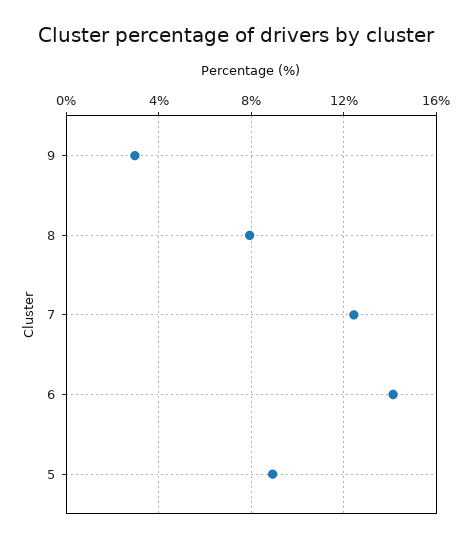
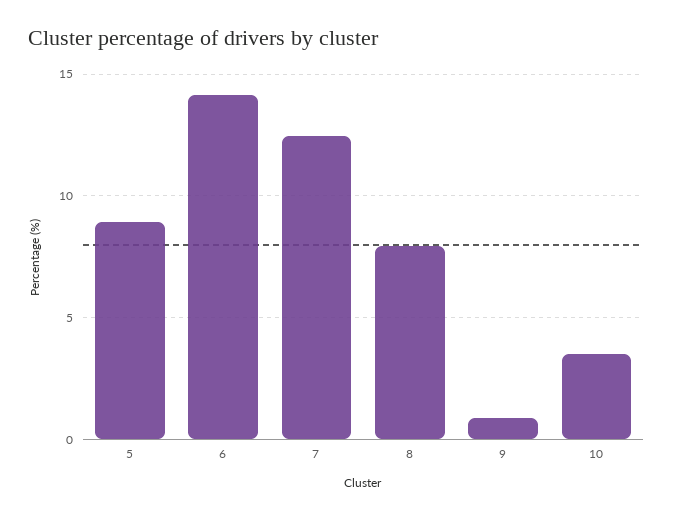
9: 3 -> 1
10: none -> 3.5

